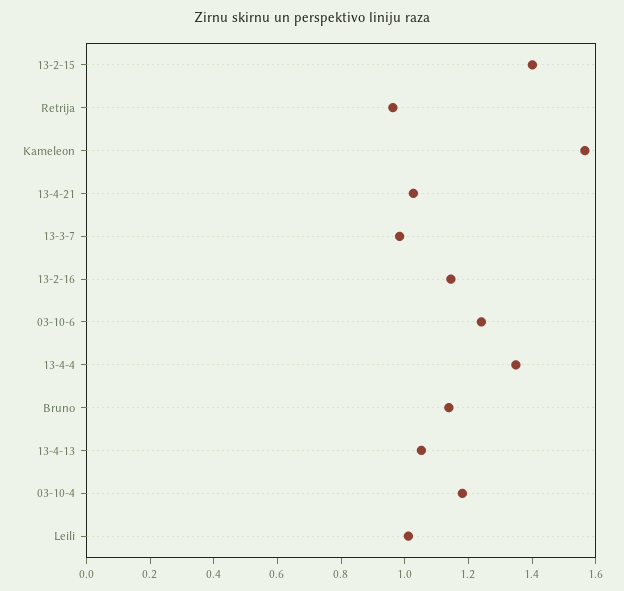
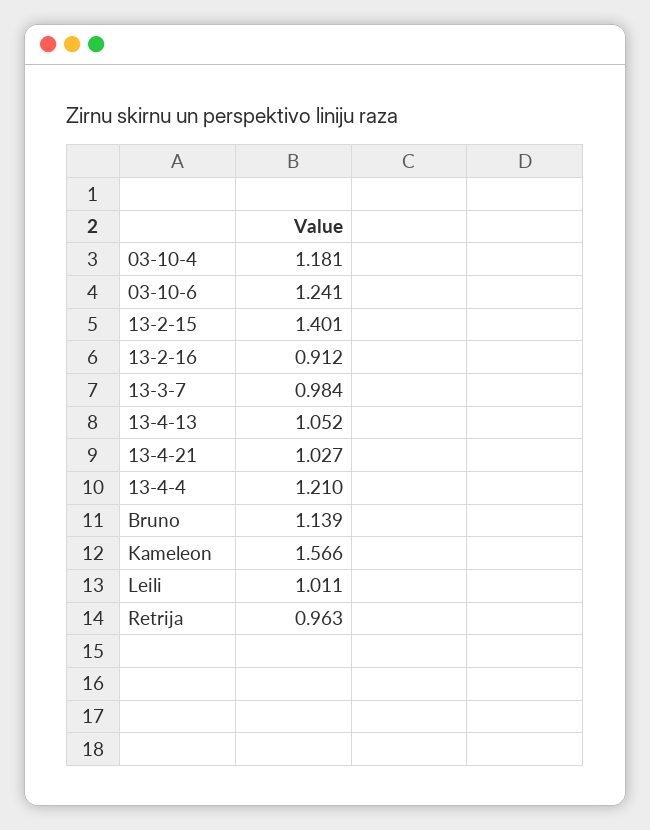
13-2-16: 1.15 -> 0.912
13-4-4: 1.35 -> 1.21

